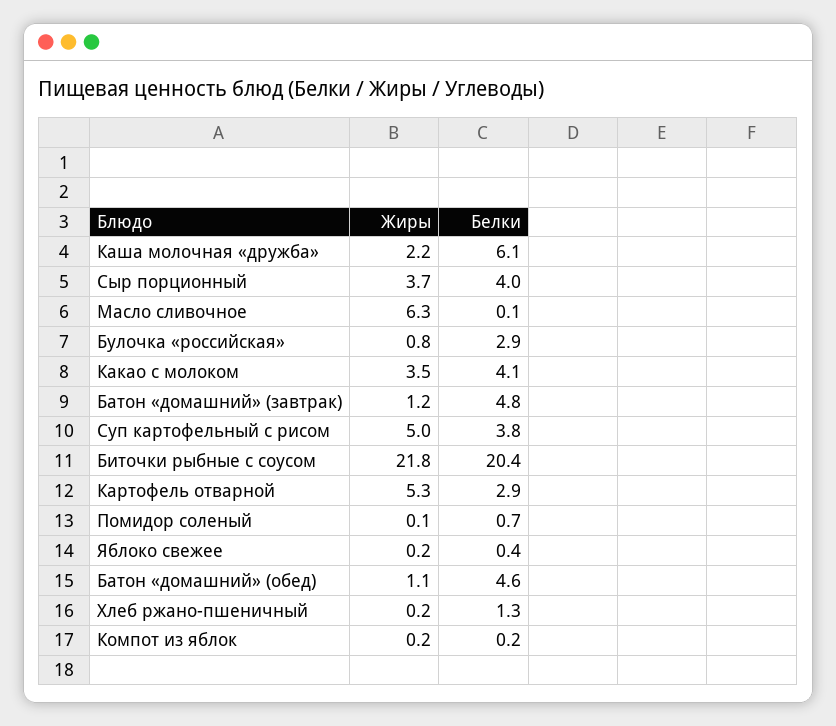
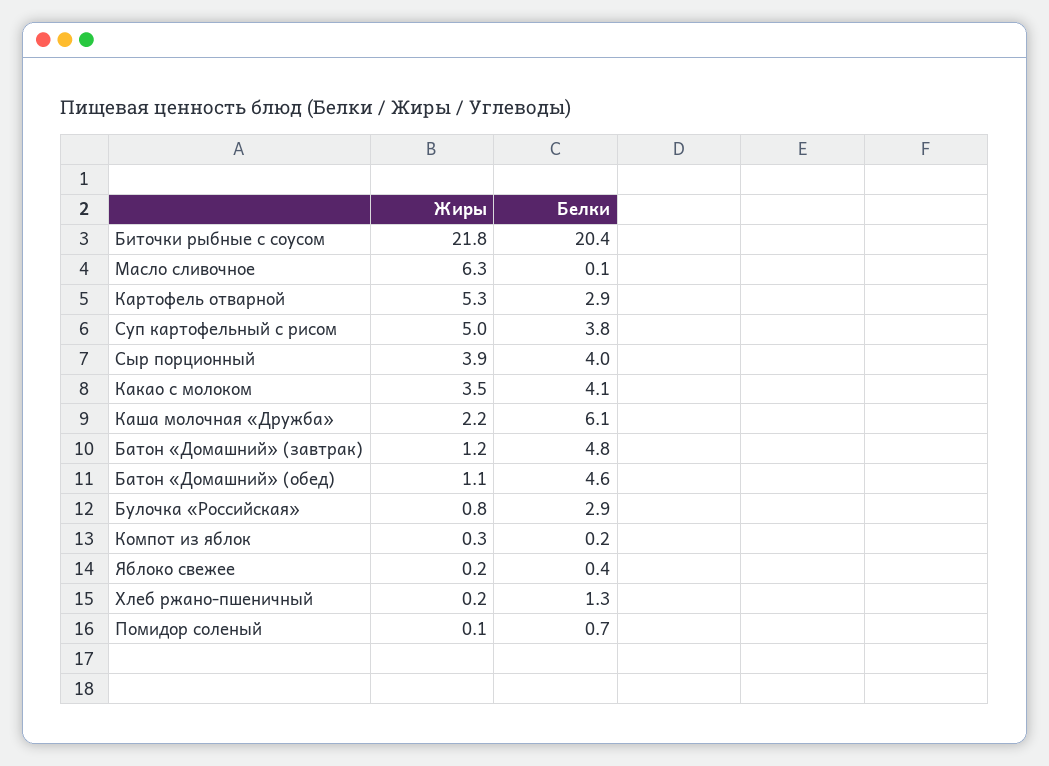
Жиры, Сыр порционный: 3.7 -> 3.9
Жиры, Компот из яблок: 0.2 -> 0.3

